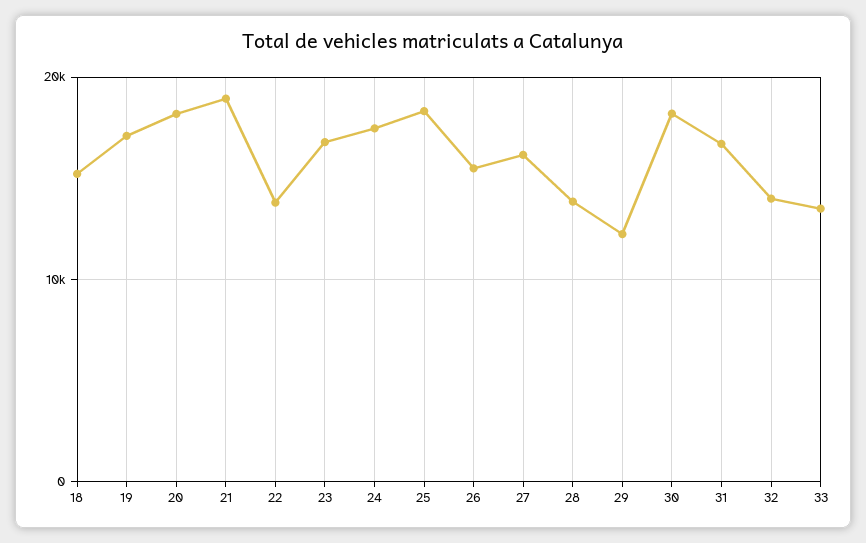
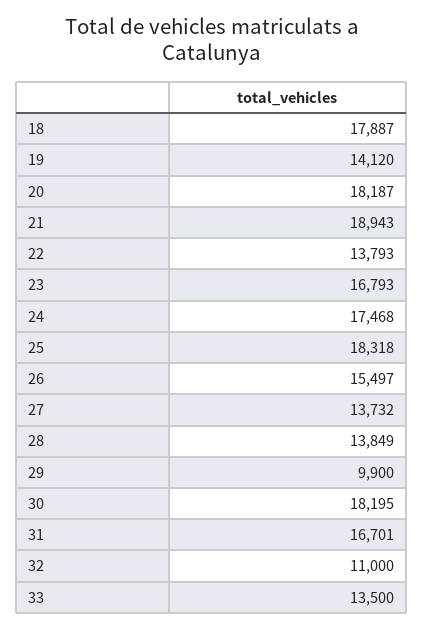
18: 15000 -> 17887
19: 17000 -> 14120
27: 16000 -> 13732
29: 12000 -> 9900
32: 14000 -> 11000

